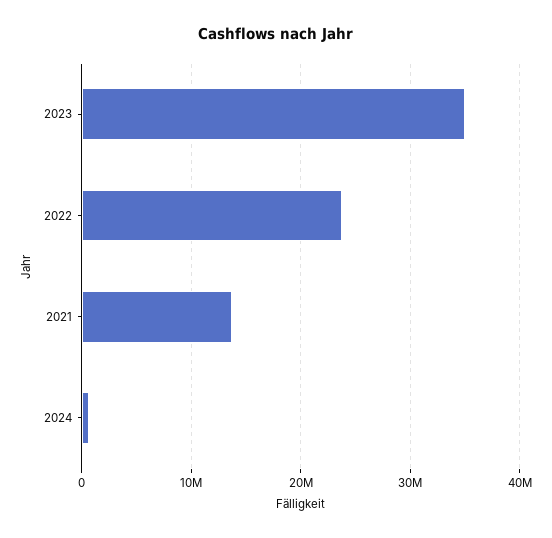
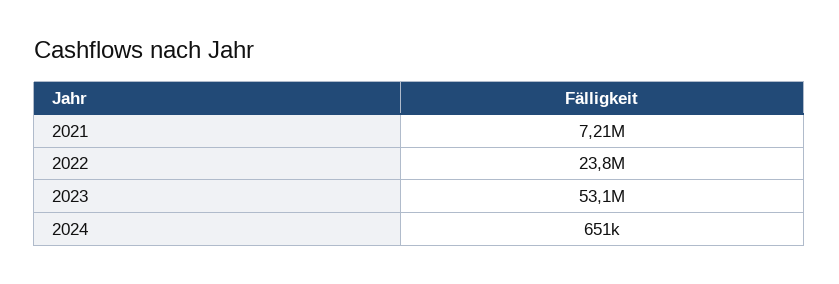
2023: 35000000 -> 53100000
2021: 14000000 -> 7210000

